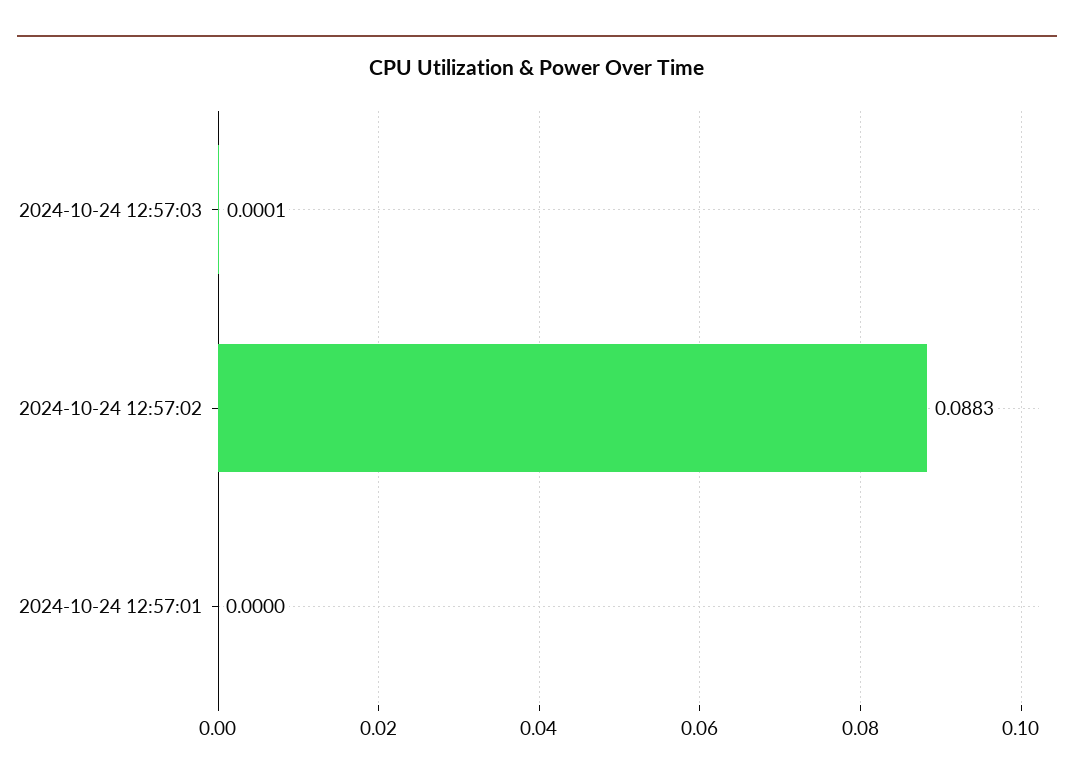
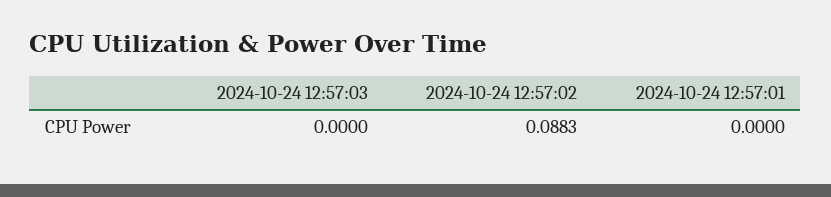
2024-10-24 12:57:03: 0.0001 -> 0

